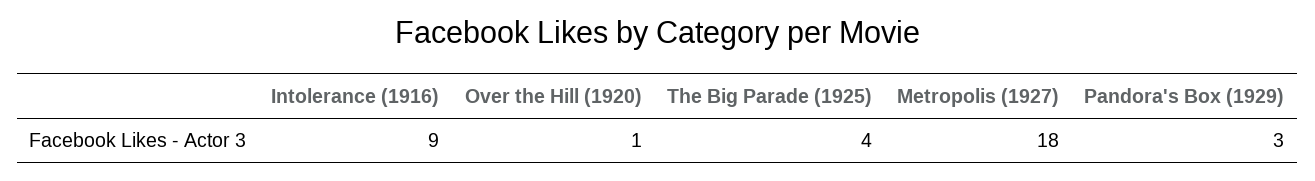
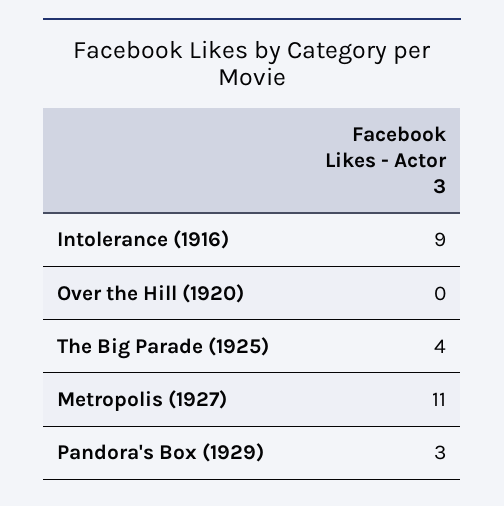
Over the Hill (1920): 1 -> 0
Metropolis (1927): 18 -> 11

